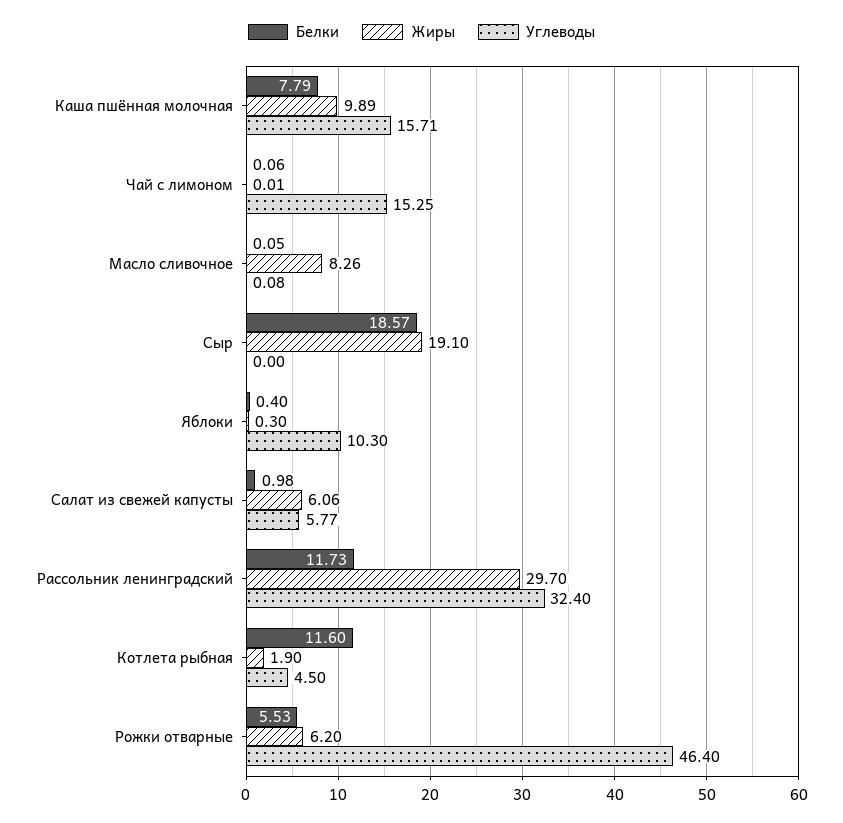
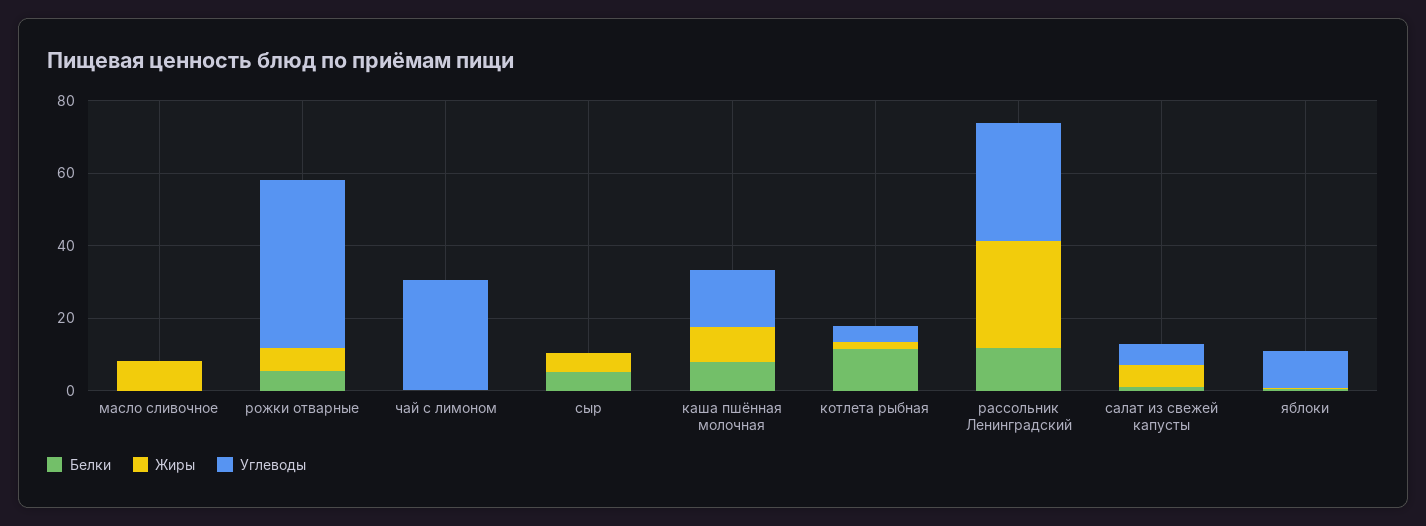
Углеводы, Чай с лимоном: 15.25 -> 30
Белки, Сыр: 18.57 -> 5
Жиры, Сыр: 19.1 -> 5

